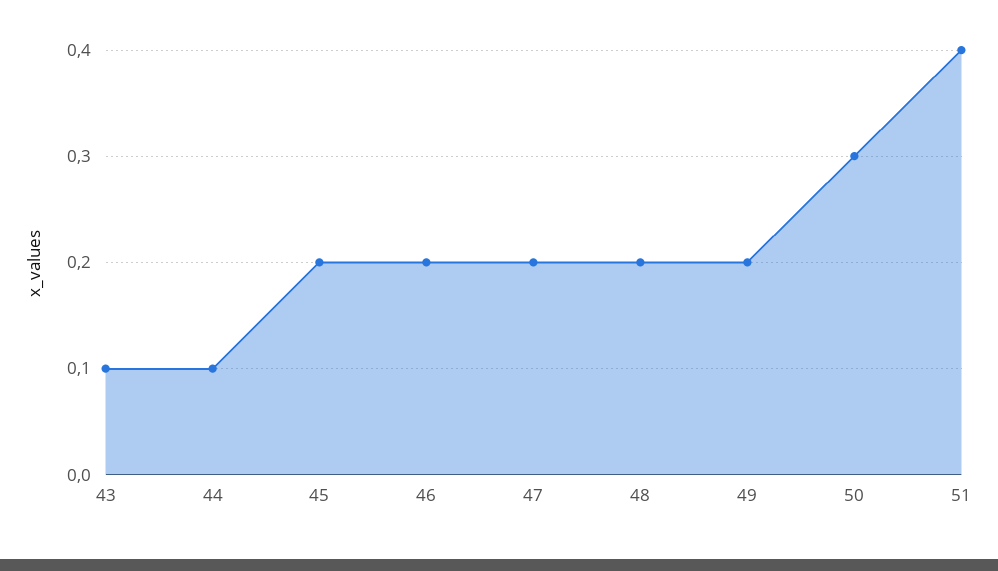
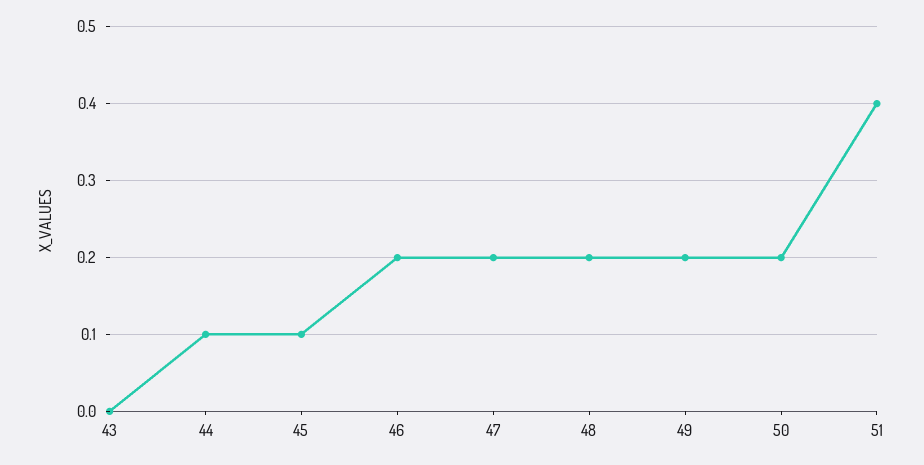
43: 0.1 -> 0
45: 0.2 -> 0.1
50: 0.3 -> 0.2

